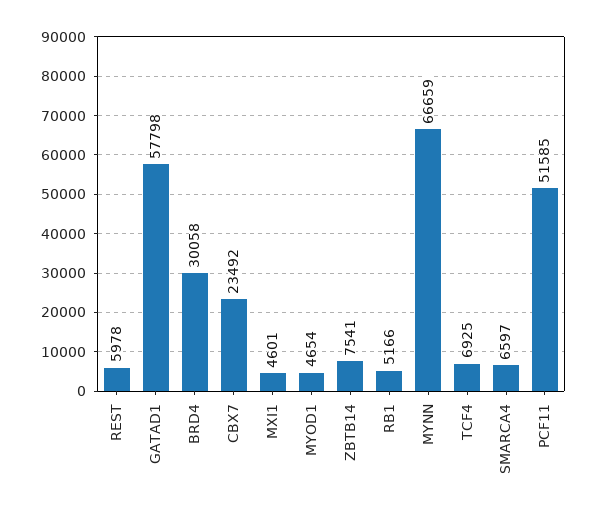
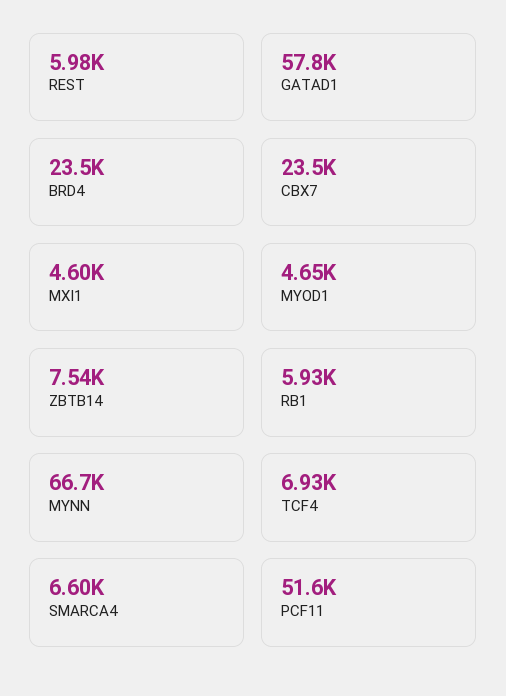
BRD4: 30058 -> 23500
RB1: 5166 -> 5930

